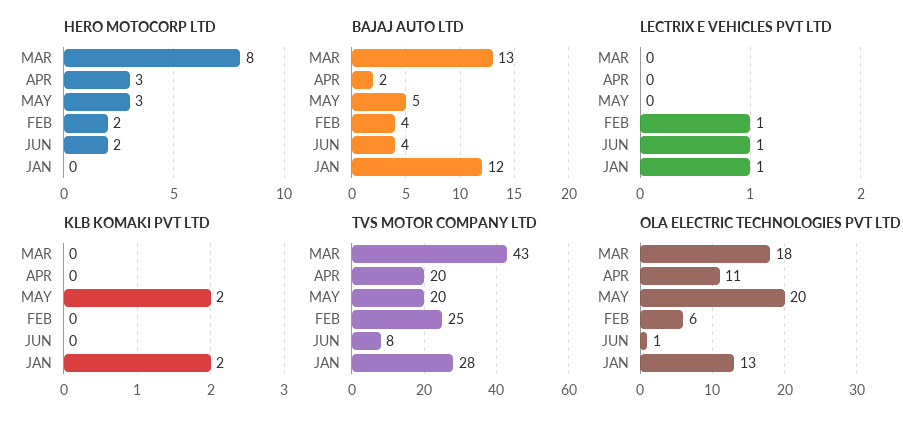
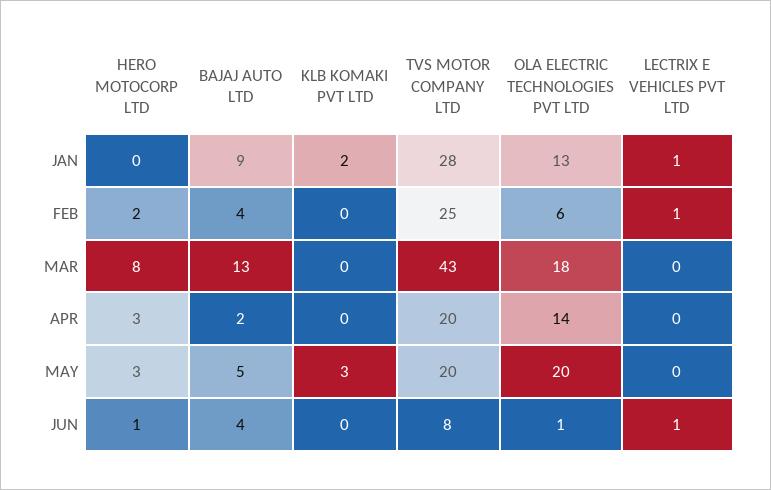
HERO MOTOCORP LTD, JUN: 2 -> 1
BAJAJ AUTO LTD, JAN: 12 -> 9
KLB KOMAKI PVT LTD, MAY: 2 -> 3
OLA ELECTRIC TECHNOLOGIES PVT LTD, APR: 11 -> 14

